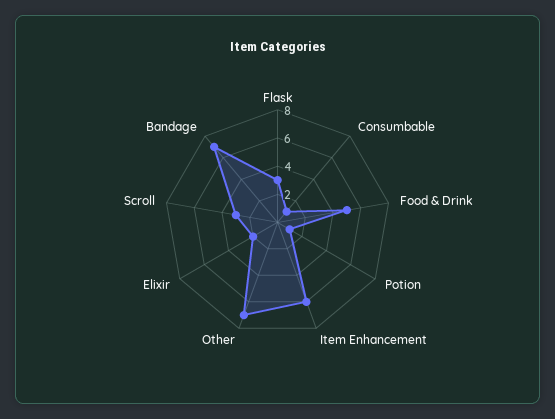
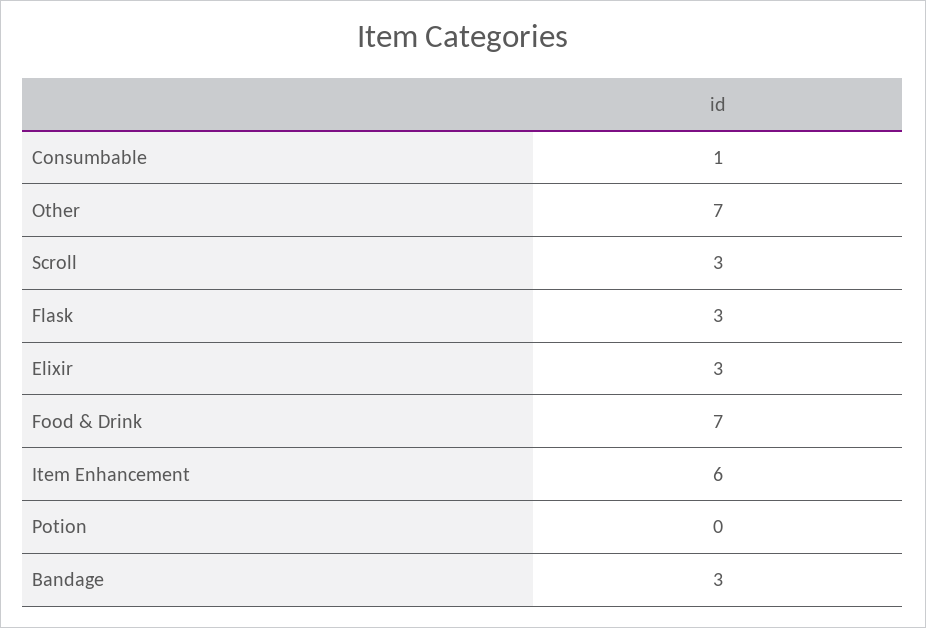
Food & Drink: 5 -> 7
Potion: 1 -> 0
Elixir: 2 -> 3
Bandage: 7 -> 3

